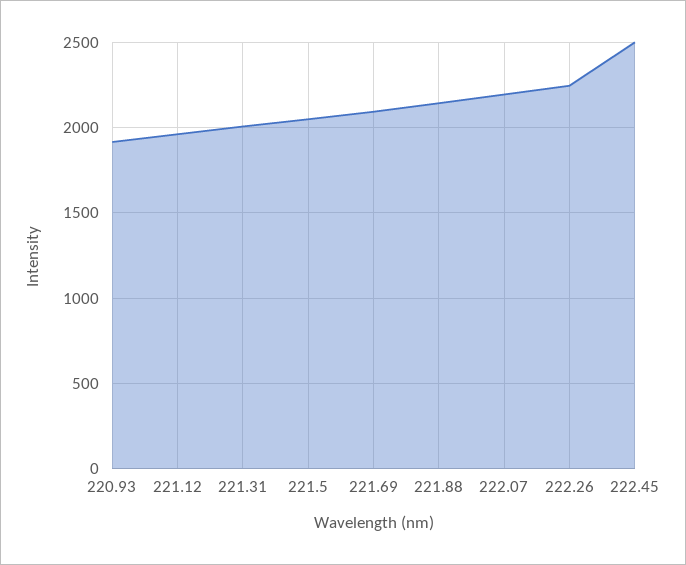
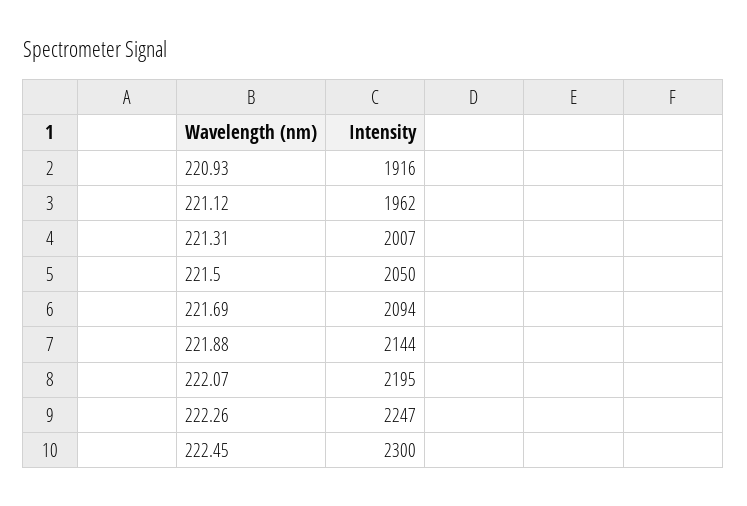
222.45: 2500 -> 2300

